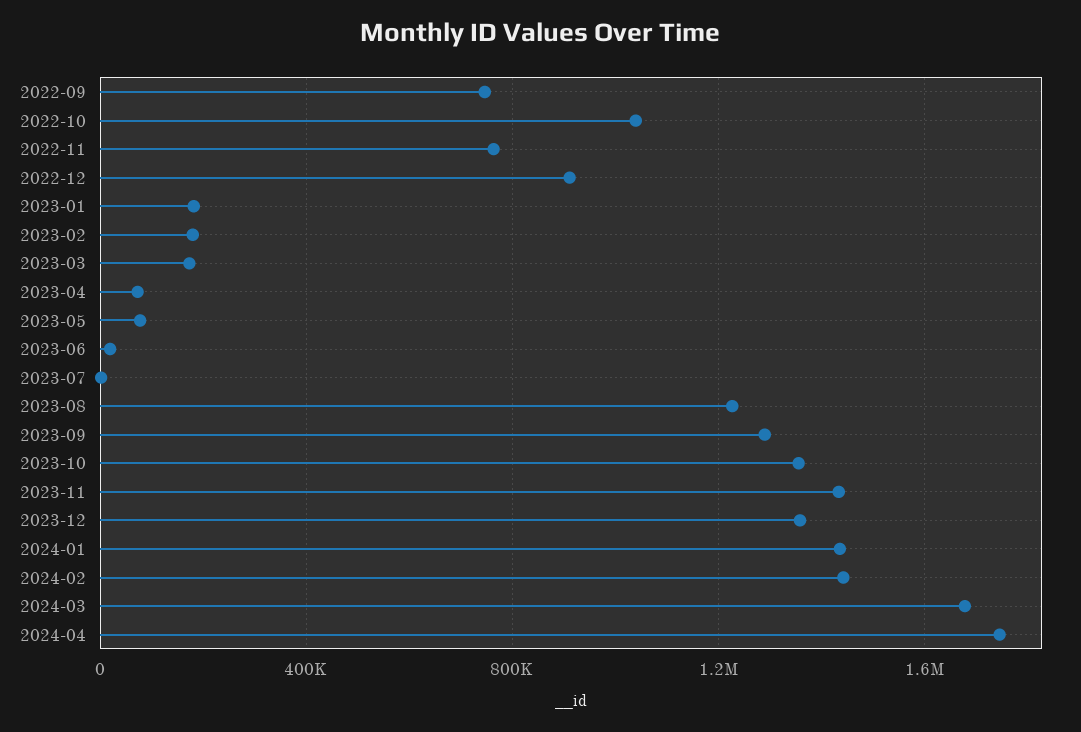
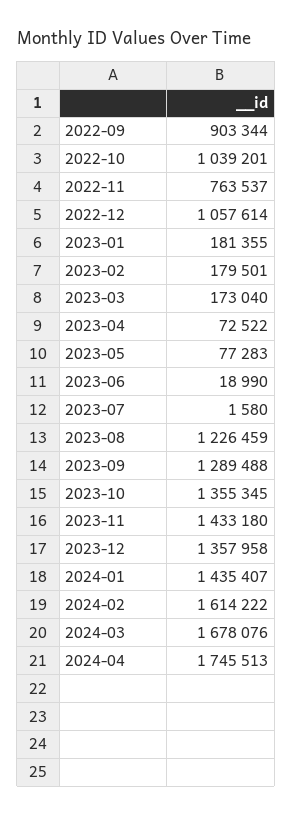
2022-09: 750000 -> 903344
2022-12: 900000 -> 1057614
2024-02: 1450000 -> 1614222

